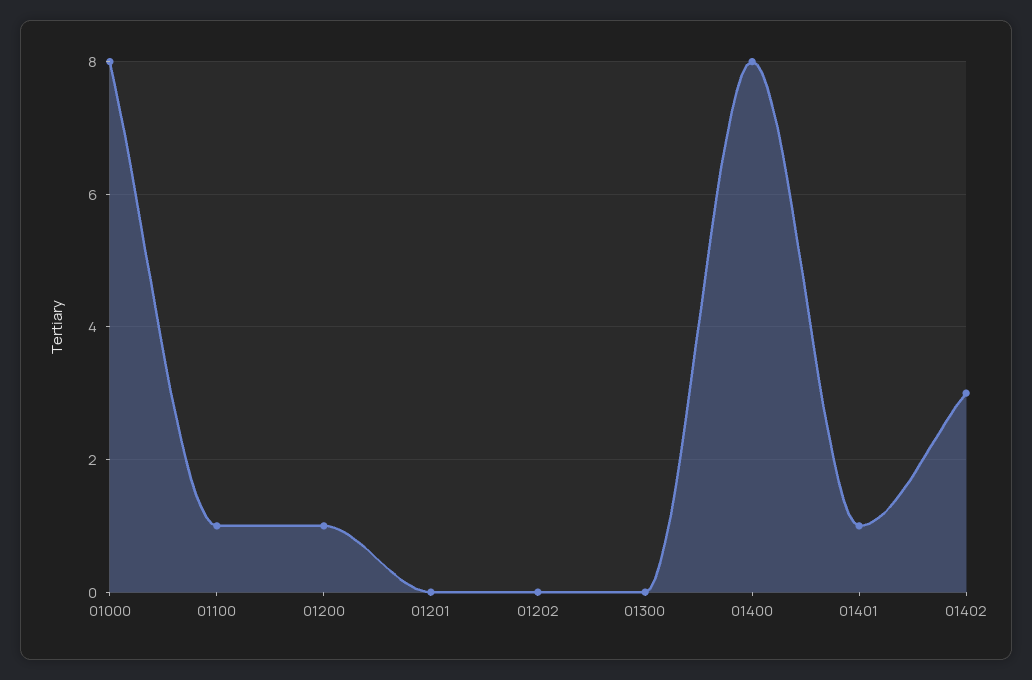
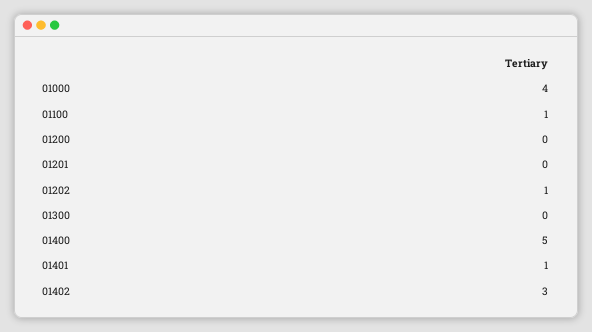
01000: 8 -> 4
01200: 1 -> 0
01202: 0 -> 1
01400: 8 -> 5

